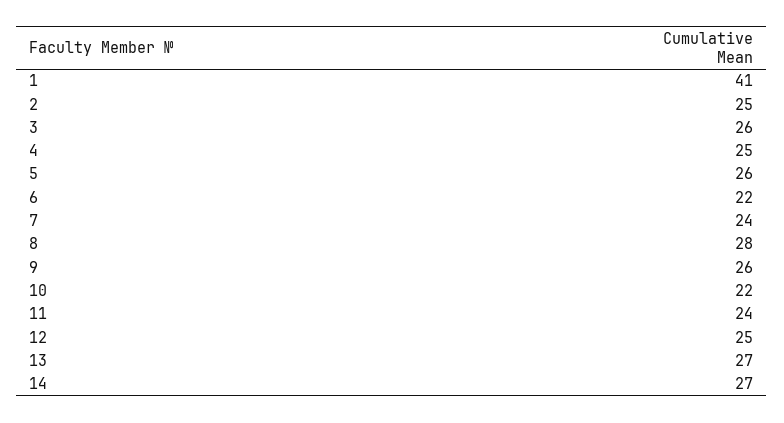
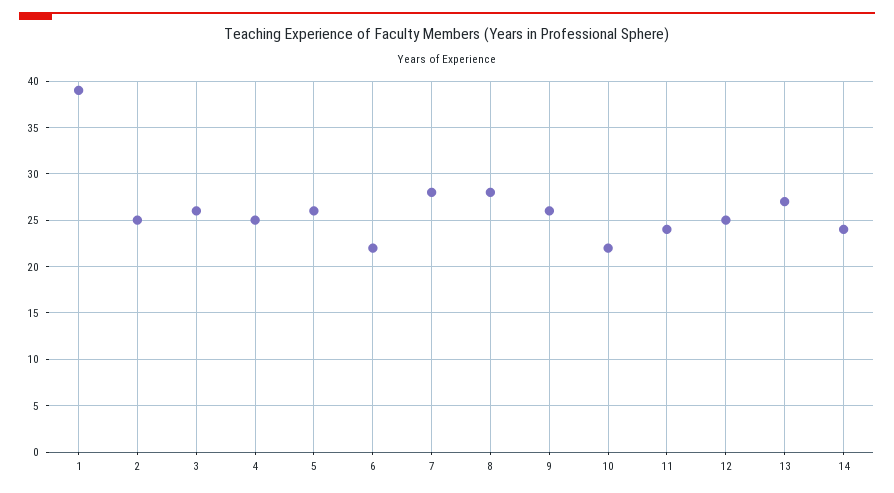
1: 41 -> 39
7: 24 -> 28
14: 27 -> 24

